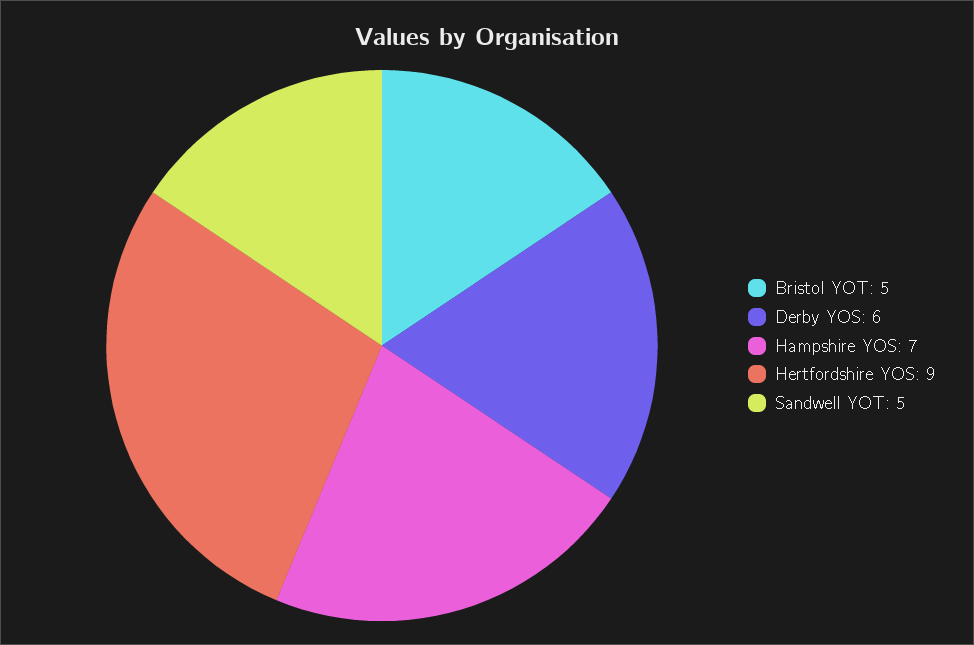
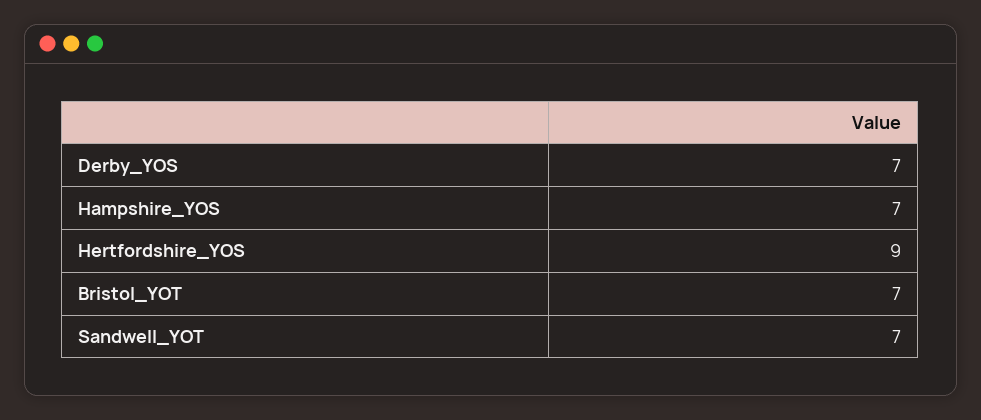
Bristol YOT: 5 -> 7
Derby YOS: 6 -> 7
Sandwell YOT: 5 -> 7

